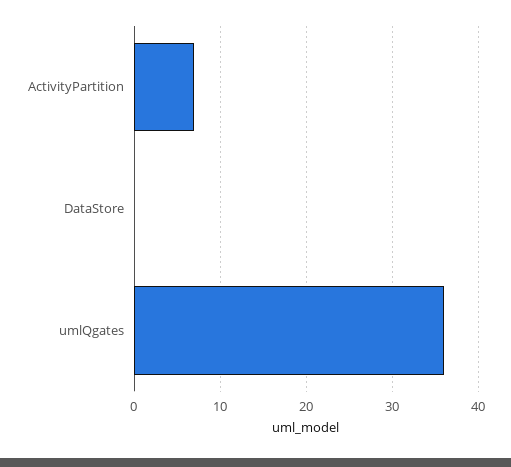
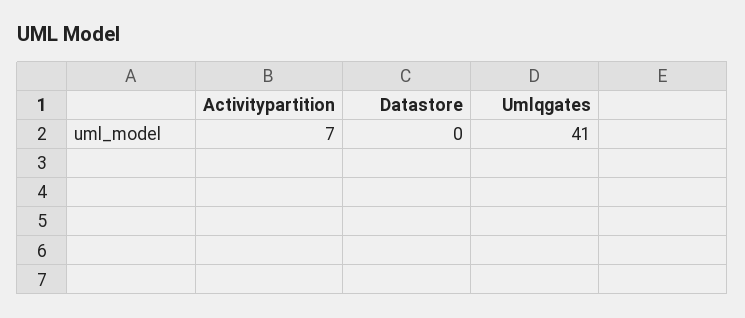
umlQgates: 36 -> 41

